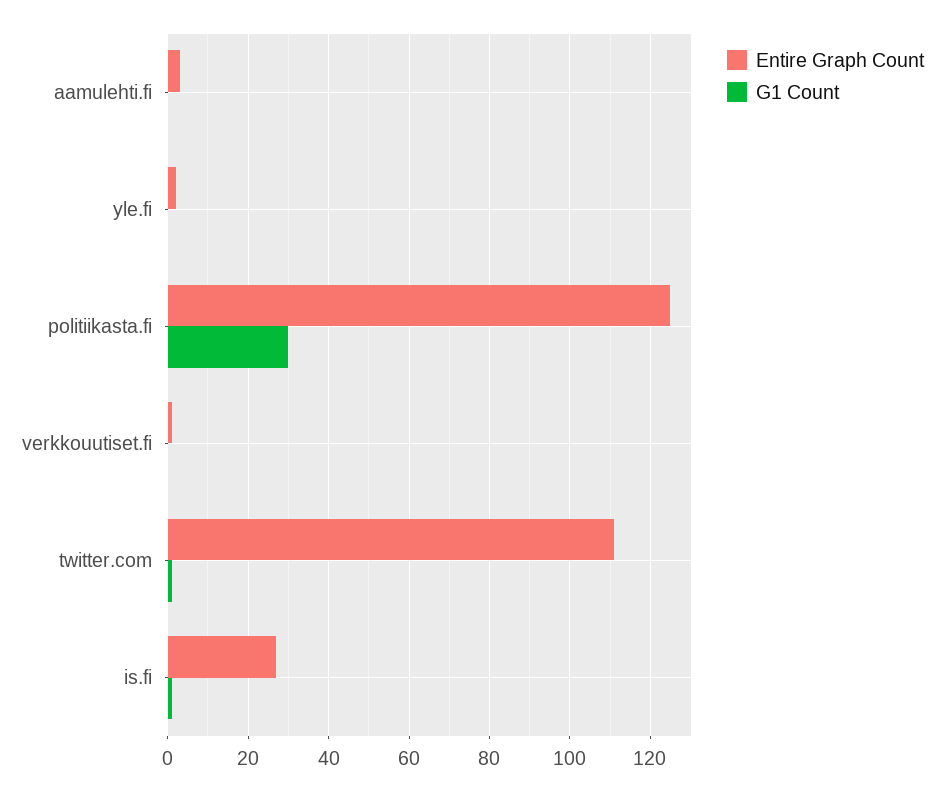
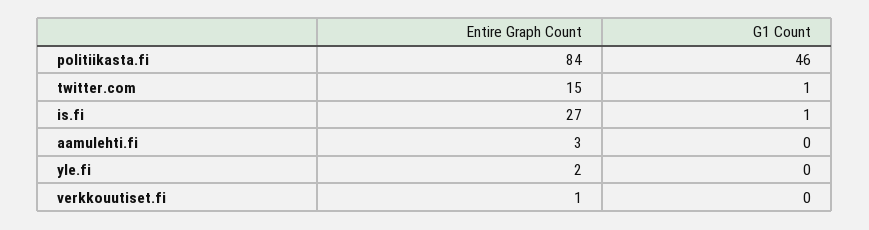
Entire Graph Count, politiikasta.fi: 125 -> 84
G1 Count, politiikasta.fi: 30 -> 46
Entire Graph Count, twitter.com: 110 -> 15

